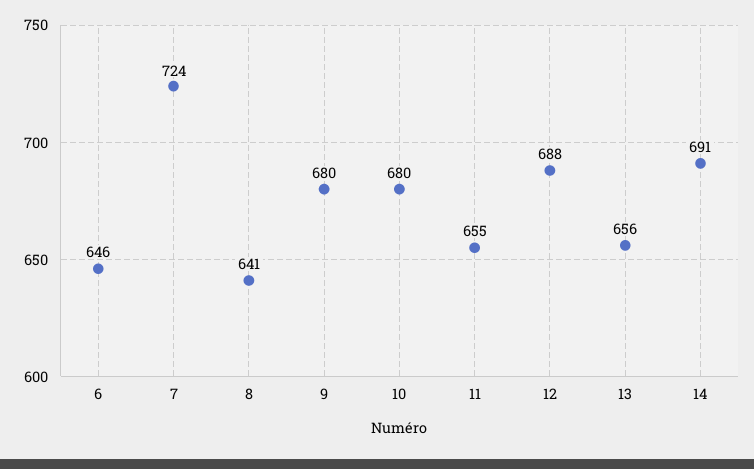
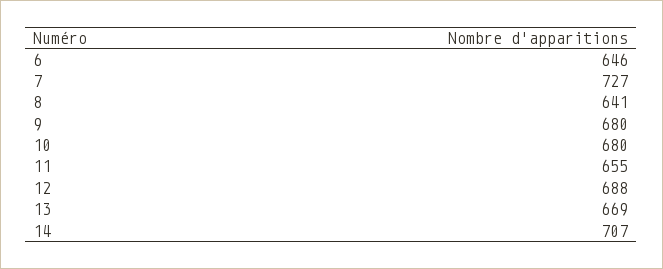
7: 724 -> 727
13: 656 -> 669
14: 691 -> 707

